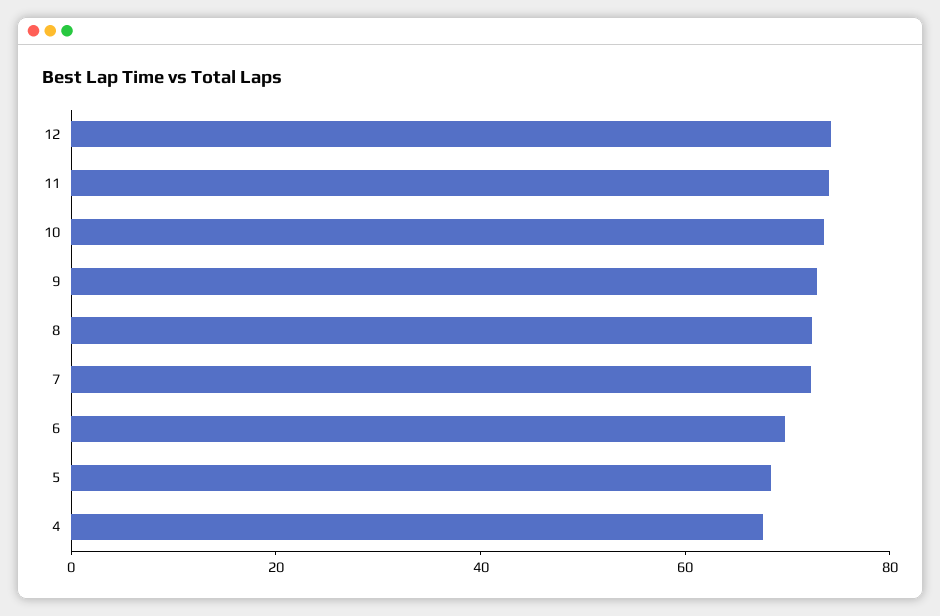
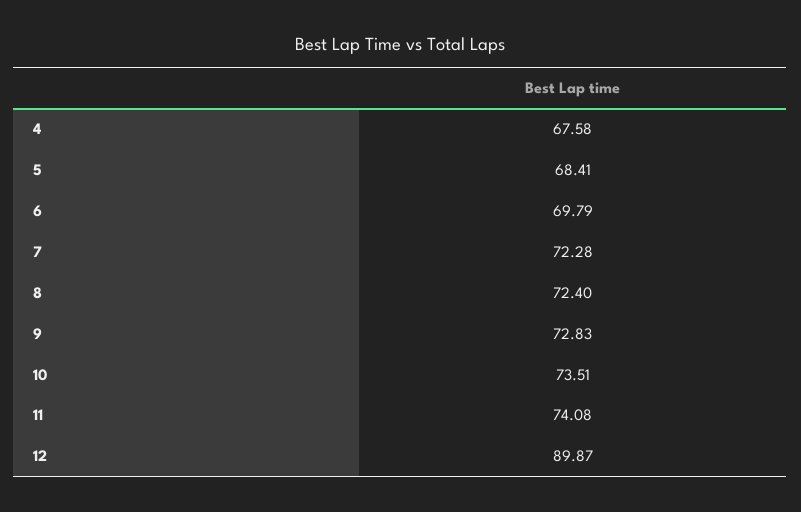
12: 75 -> 89.87

